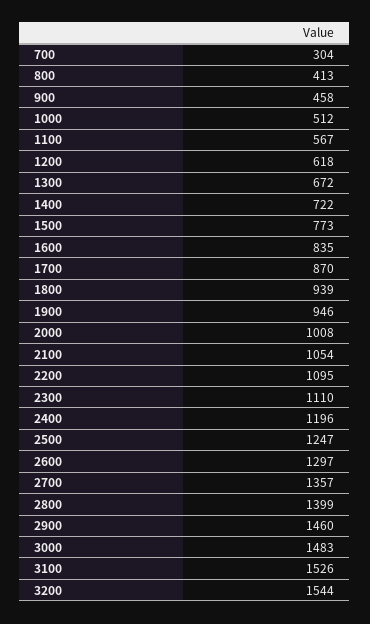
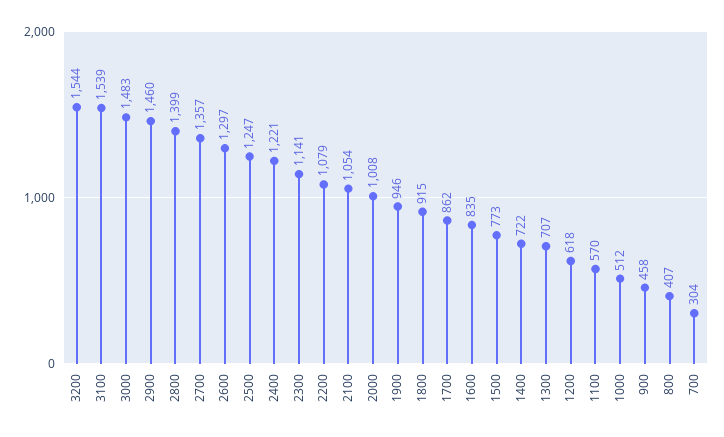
800: 413 -> 407
1100: 567 -> 570
1300: 672 -> 707
1700: 870 -> 862
1800: 939 -> 915
2200: 1095 -> 1079
2300: 1110 -> 1141
2400: 1196 -> 1221
3100: 1526 -> 1539

